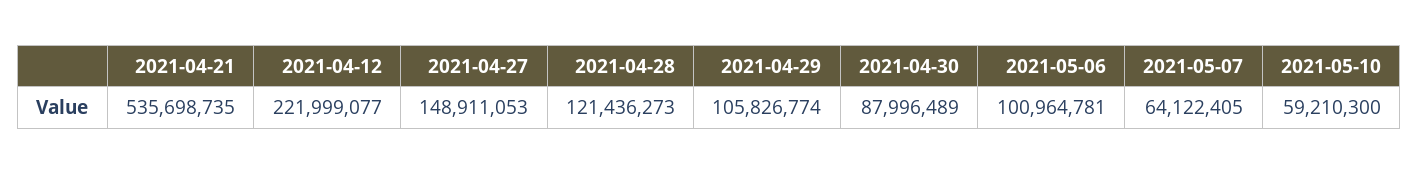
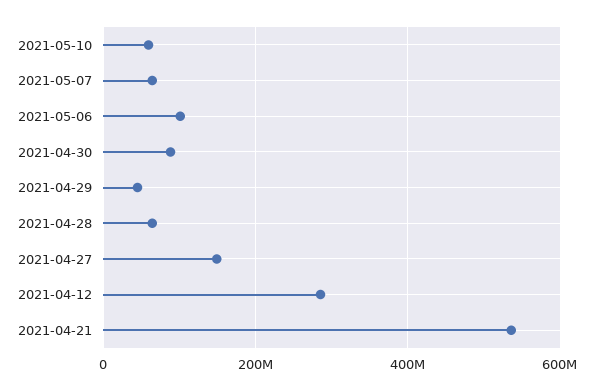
2021-04-12: 221999077 -> 280000000
2021-04-28: 121436273 -> 60000000
2021-04-29: 105826774 -> 40000000

